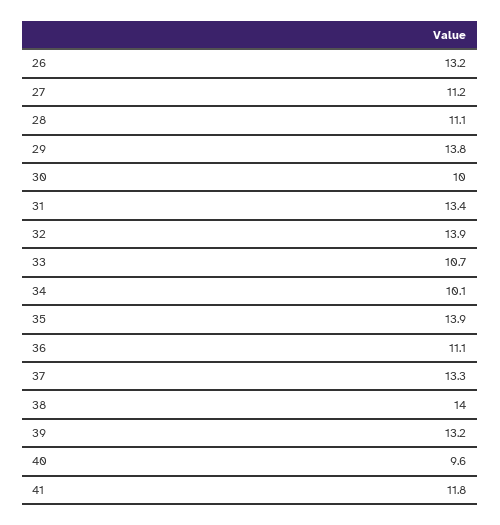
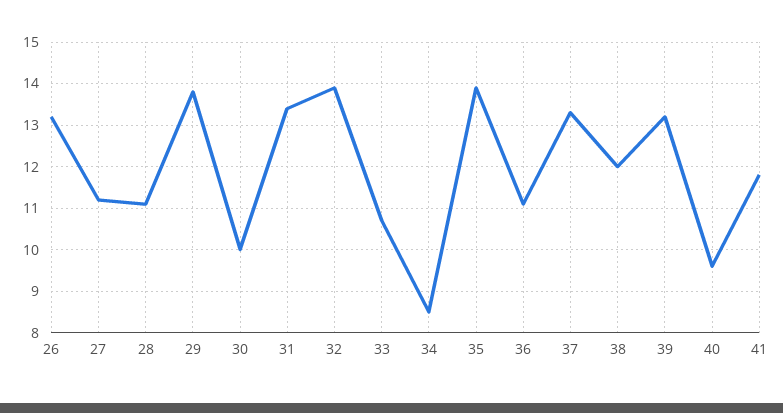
34: 10.1 -> 8.5
38: 14 -> 12

